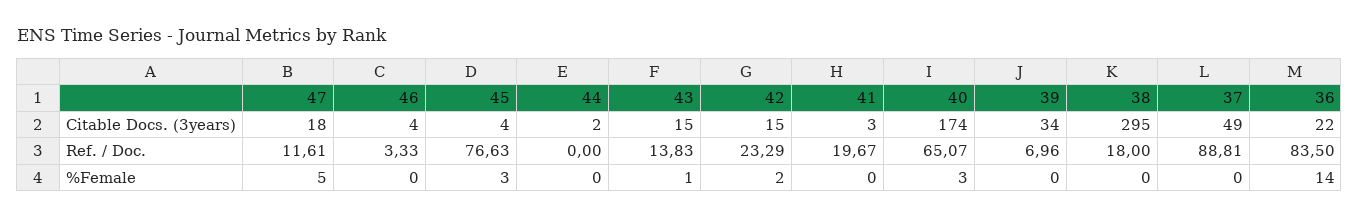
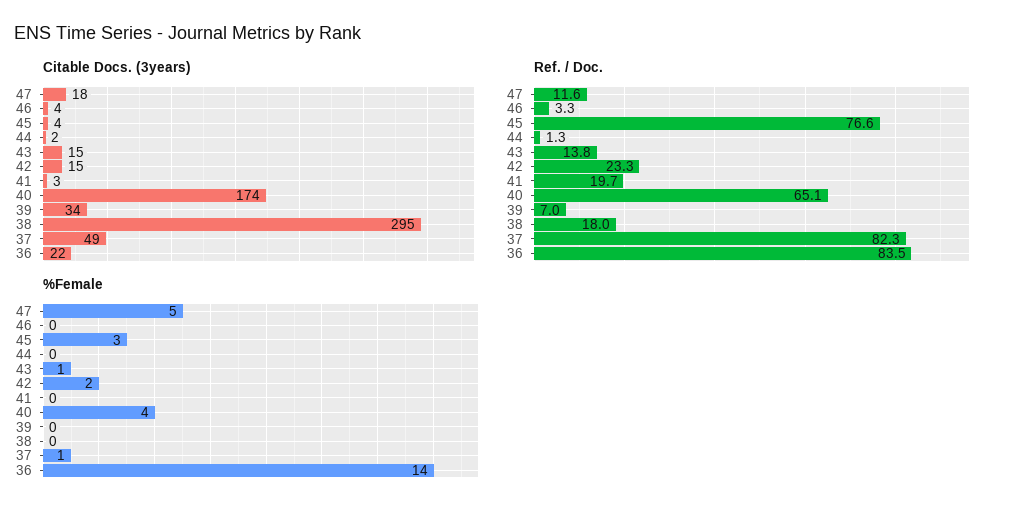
Ref. / Doc., 44: 0 -> 1.3
Ref. / Doc., 37: 88.81 -> 82.3
%Female, 40: 3 -> 4
%Female, 37: 0 -> 1

